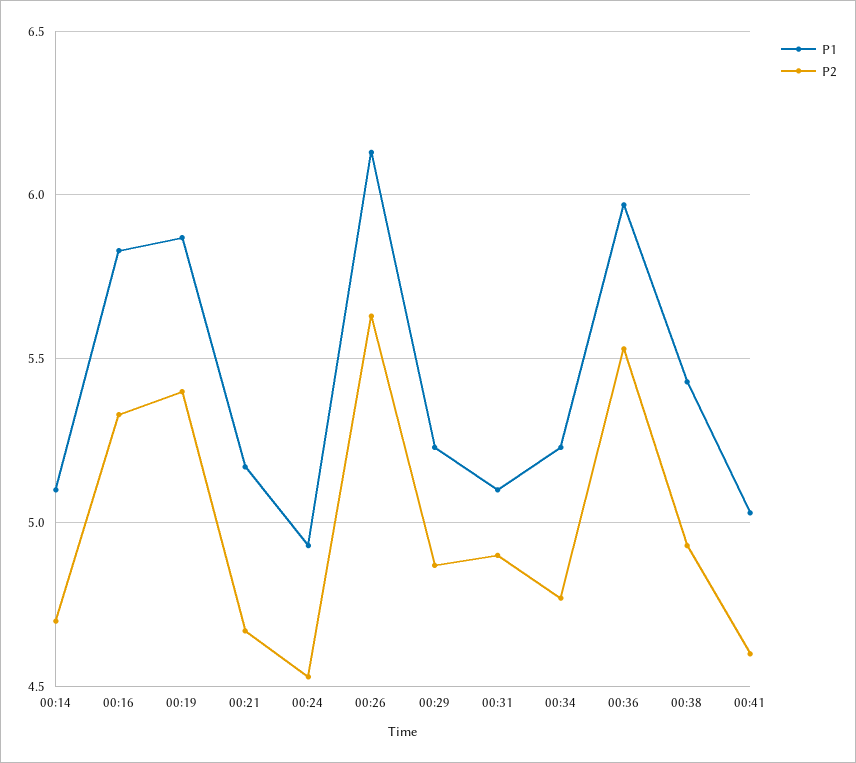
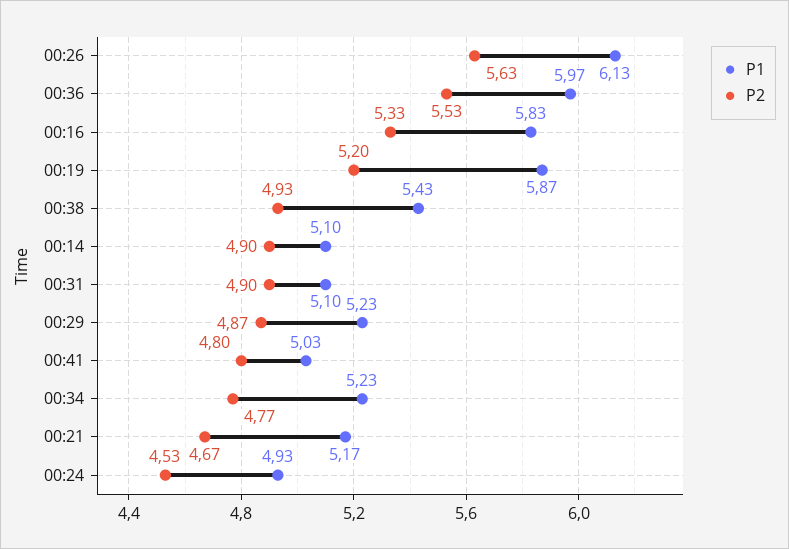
P2, 00:14: 4.7 -> 4.9
P2, 00:19: 5.4 -> 5.2
P2, 00:41: 4.6 -> 4.8

